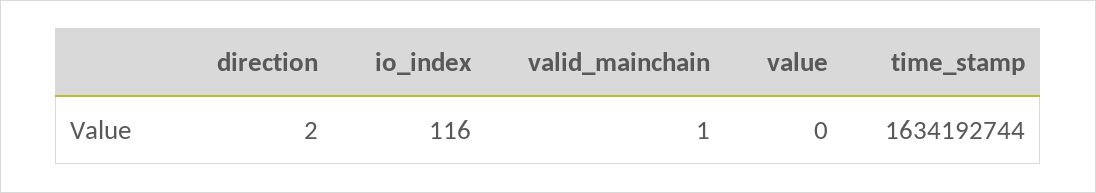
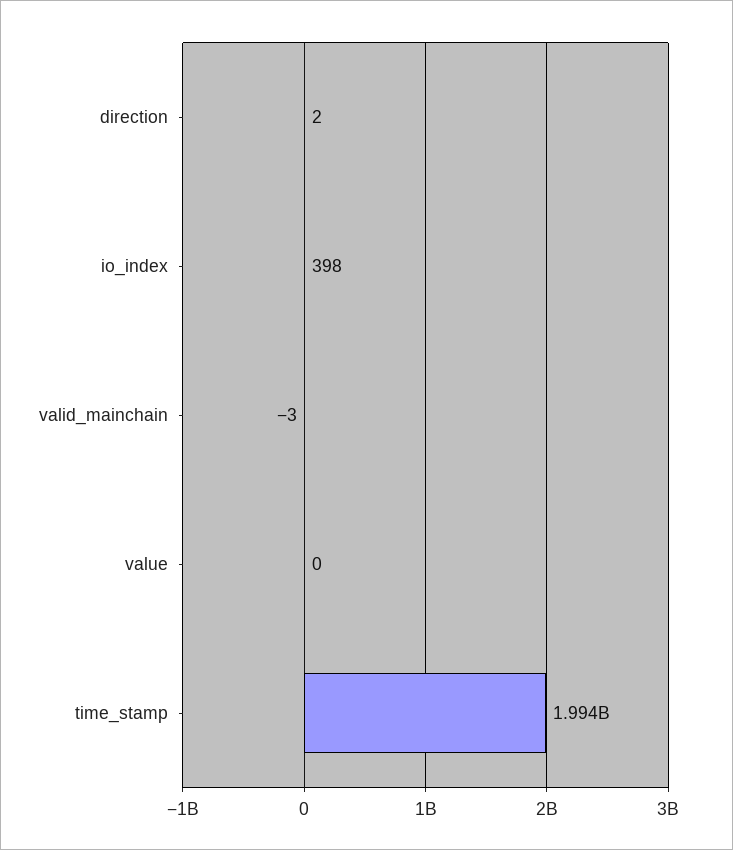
io_index: 116 -> 398
valid_mainchain: 1 -> -3
time_stamp: 1634192744 -> 1994000000

